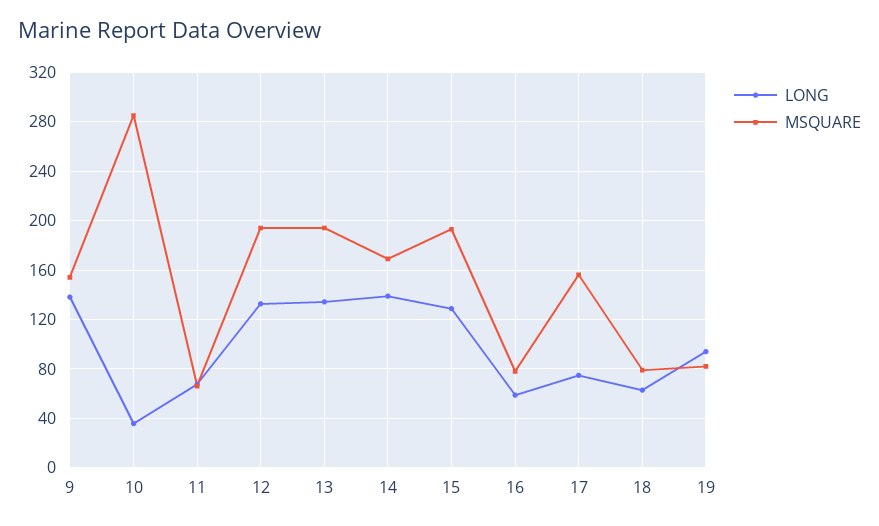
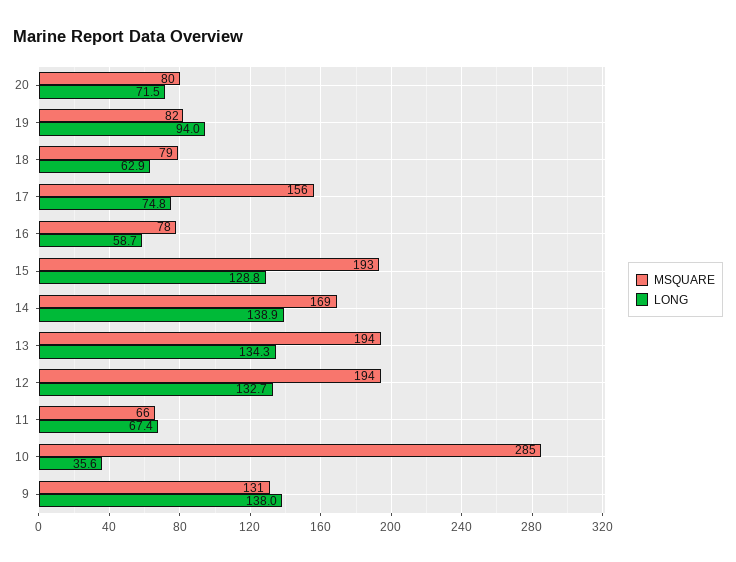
MSQUARE, 9: 155 -> 131
MSQUARE, 20: none -> 80
LONG, 20: none -> 71.5

